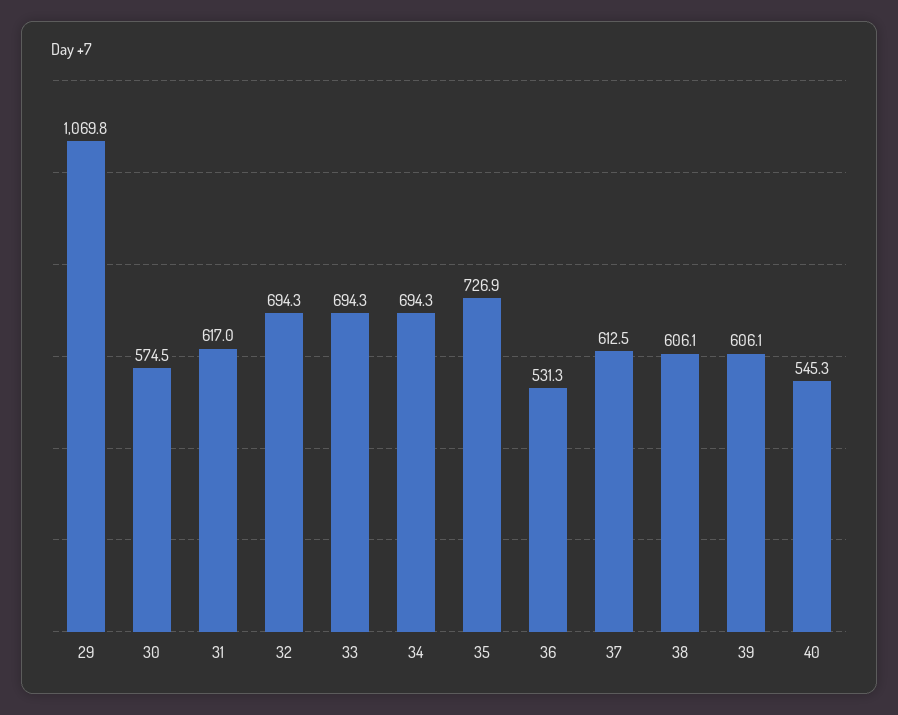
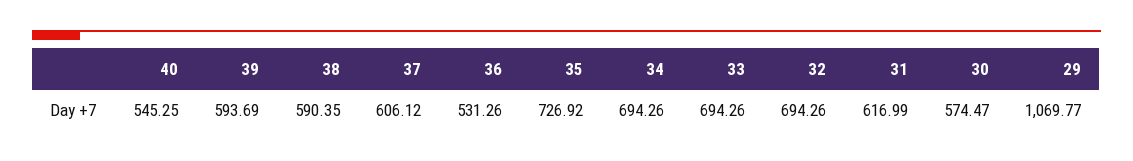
37: 612.5 -> 606.12
38: 606.1 -> 590.35
39: 606.1 -> 593.69

